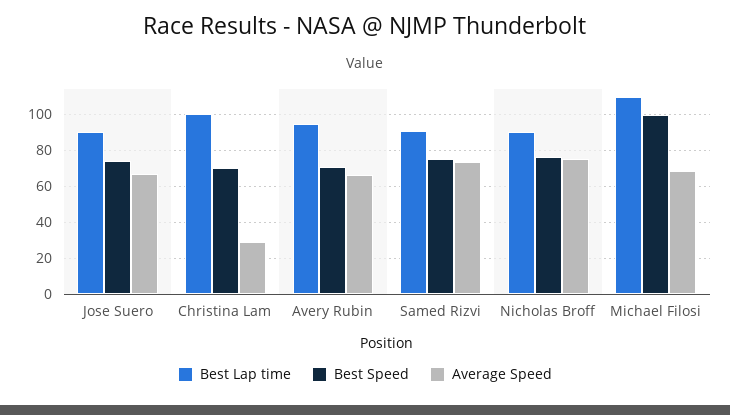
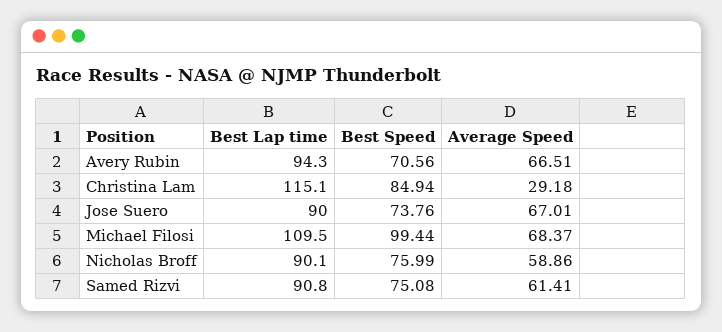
Best Lap time, Christina Lam: 100 -> 115.1
Best Speed, Christina Lam: 70 -> 84.94
Average Speed, Samed Rizvi: 75 -> 61.41
Average Speed, Nicholas Broff: 75 -> 58.86

